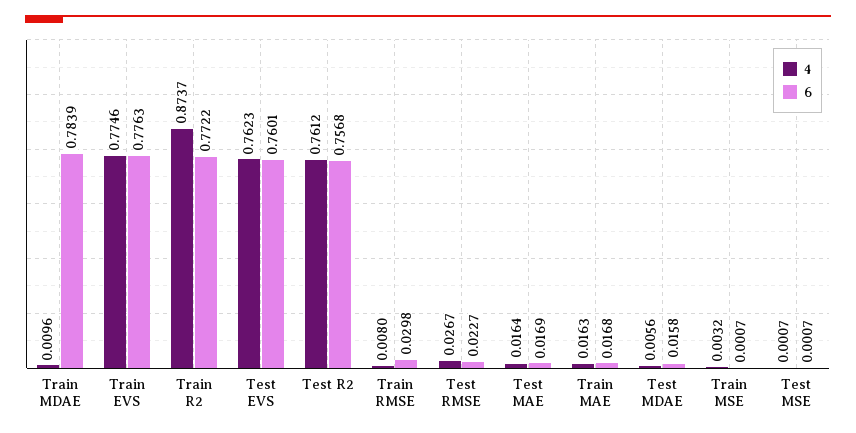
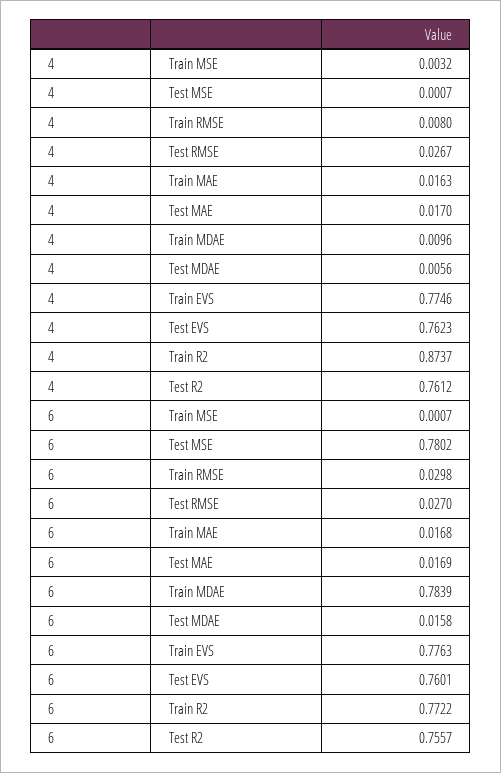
6, Test R2: 0.7568 -> 0.7557
6, Test RMSE: 0.0227 -> 0.027
4, Test MAE: 0.0164 -> 0.017
6, Test MSE: 0.0007 -> 0.7802

